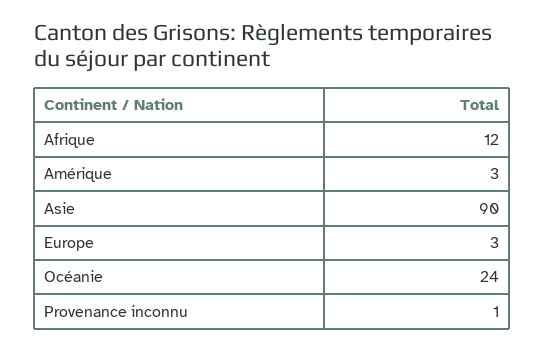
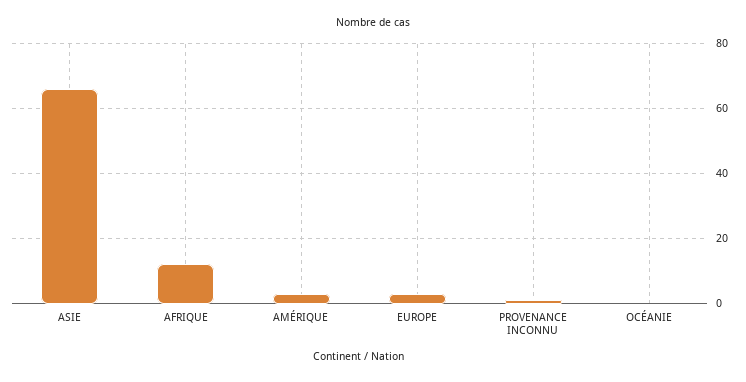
Asie: 90 -> 65
Océanie: 24 -> 0

